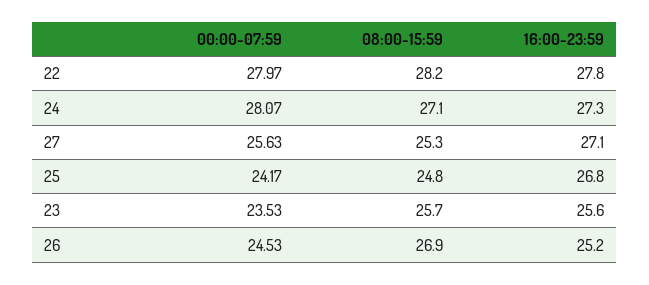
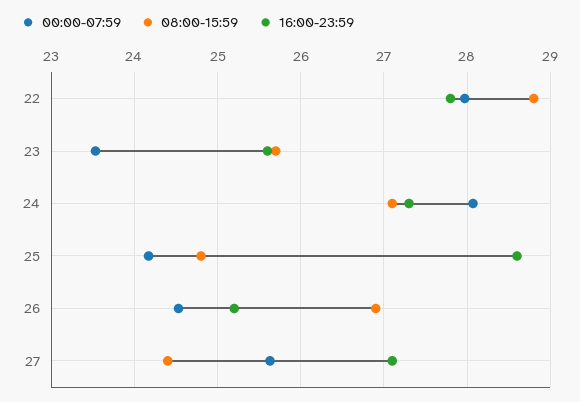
08:00-15:59, 22: 28.2 -> 28.8
08:00-15:59, 27: 25.3 -> 24.4
16:00-23:59, 25: 26.8 -> 28.6

